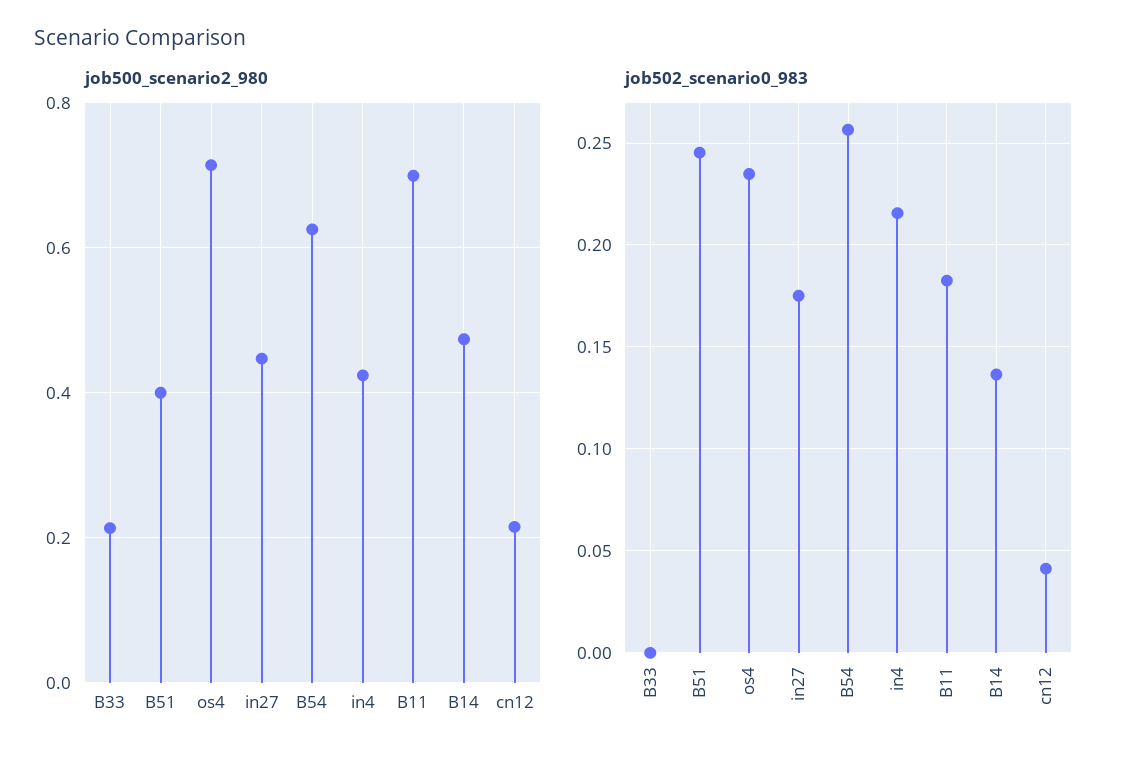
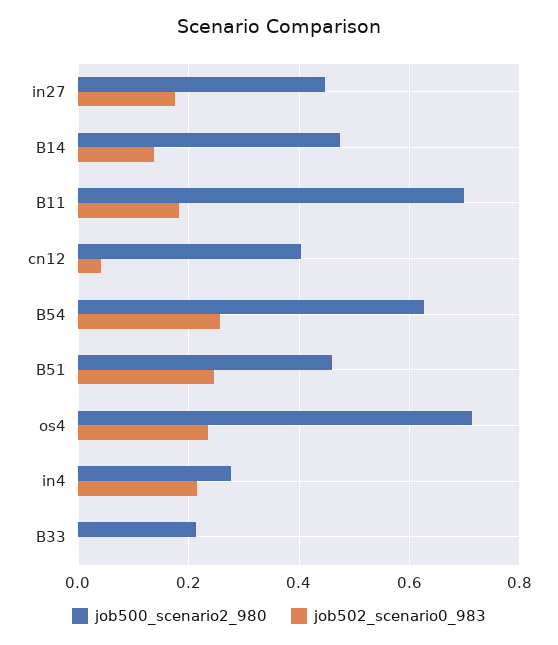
job500_scenario2_980, B51: 0.4 -> 0.46
job500_scenario2_980, in4: 0.42 -> 0.28
job500_scenario2_980, cn12: 0.22 -> 0.4

